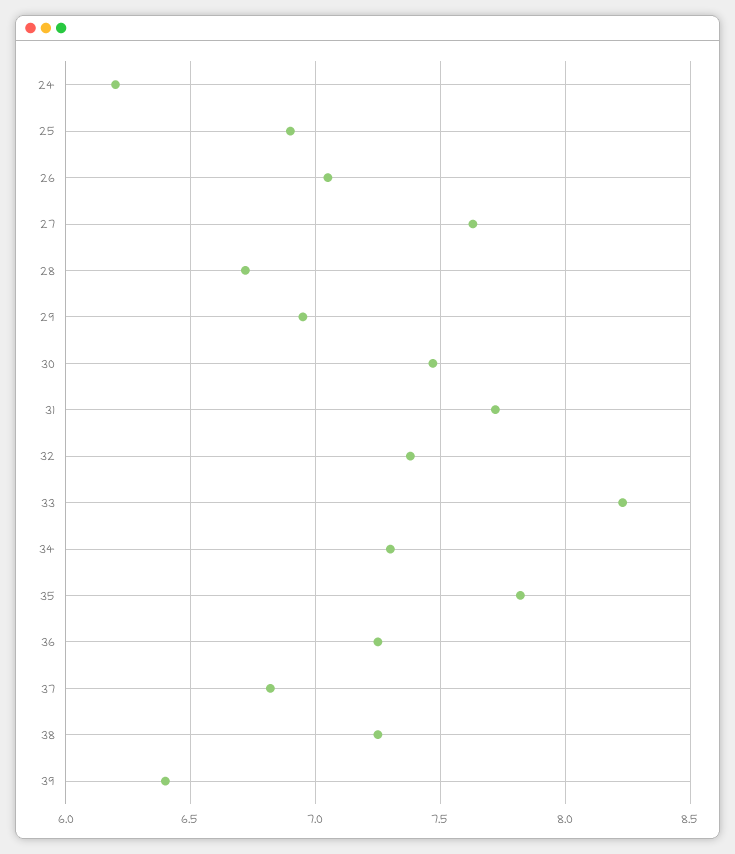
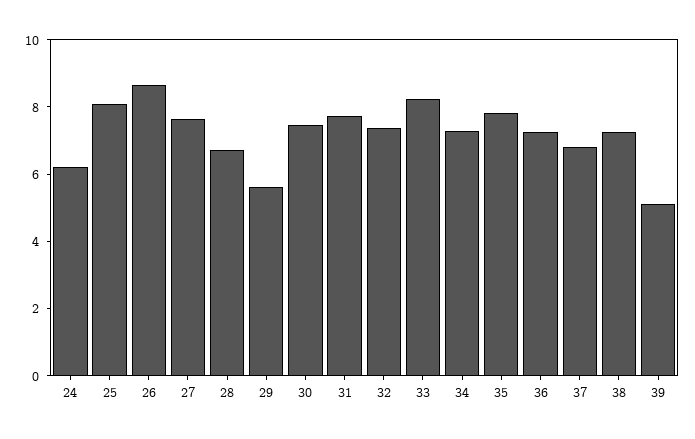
25: 6.9 -> 8
26: 7.05 -> 8.5
29: 6.95 -> 5.5
39: 6.4 -> 5

